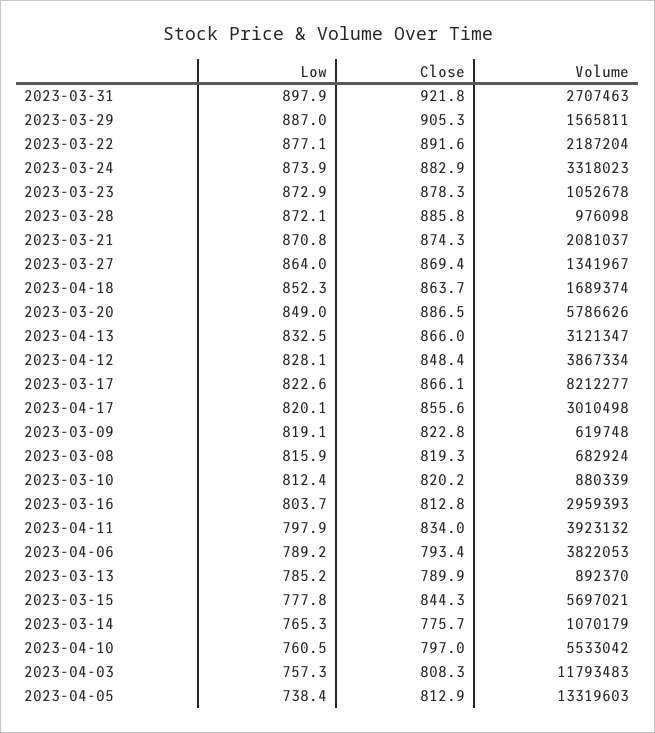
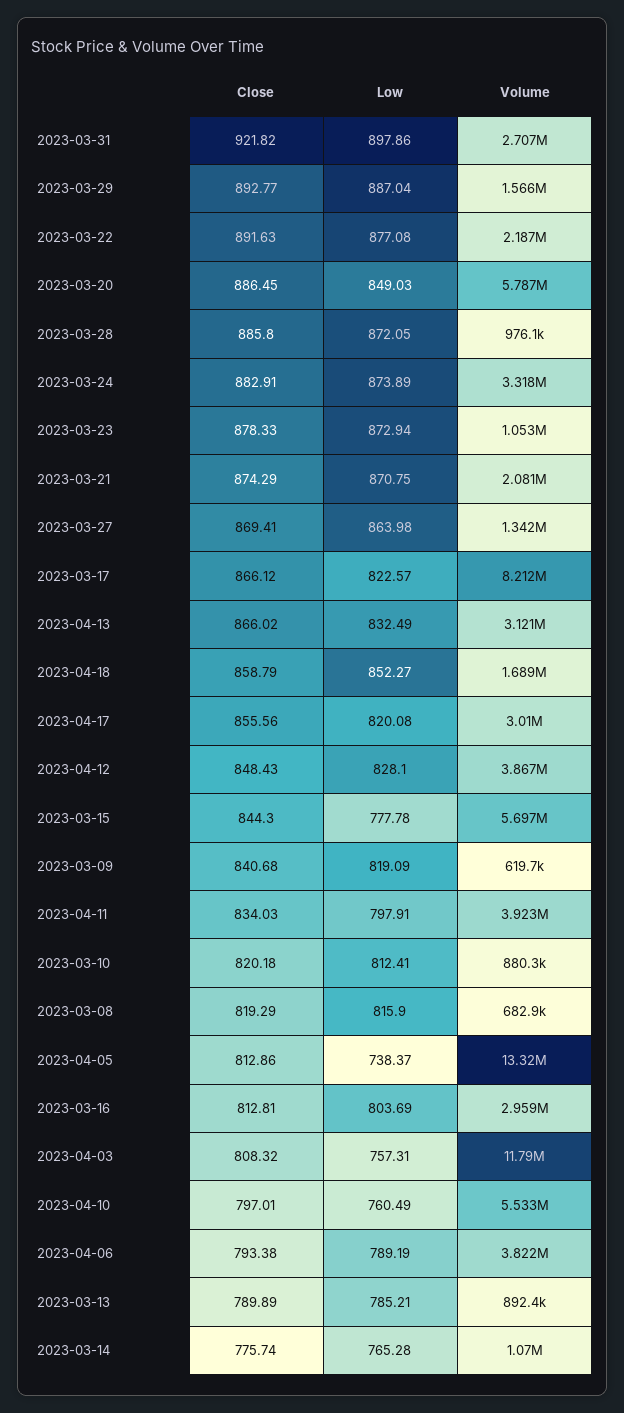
Close, 2023-03-29: 905.3 -> 892.77
Close, 2023-04-18: 863.7 -> 858.79
Close, 2023-03-09: 822.8 -> 840.68

